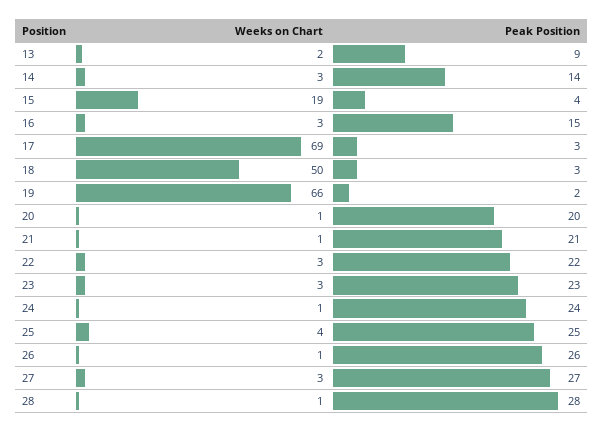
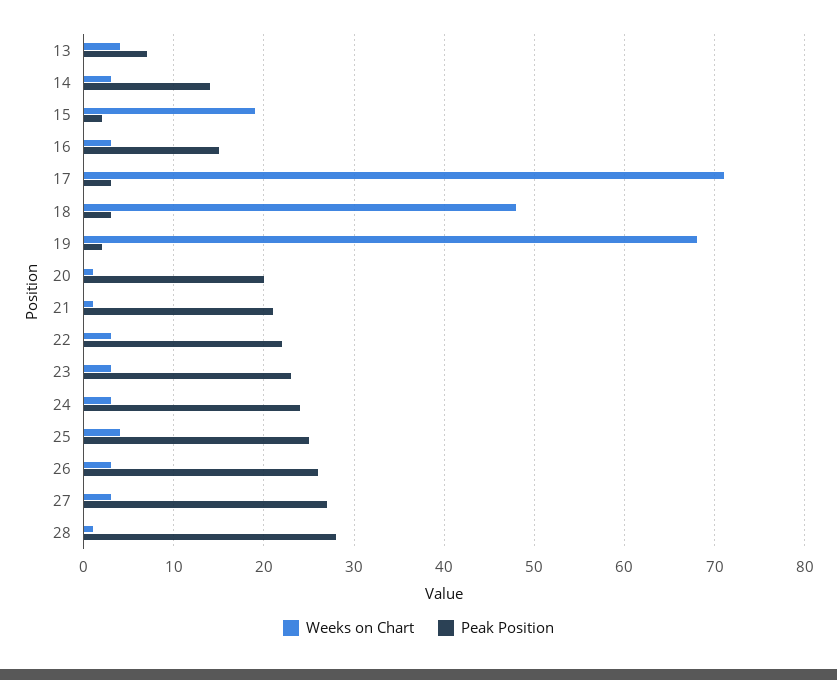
Weeks on Chart, 13: 2 -> 4
Peak Position, 13: 9 -> 7
Peak Position, 15: 4 -> 2
Weeks on Chart, 17: 69 -> 71
Weeks on Chart, 18: 50 -> 48
Weeks on Chart, 19: 66 -> 68
Weeks on Chart, 24: 1 -> 3
Weeks on Chart, 26: 1 -> 3

